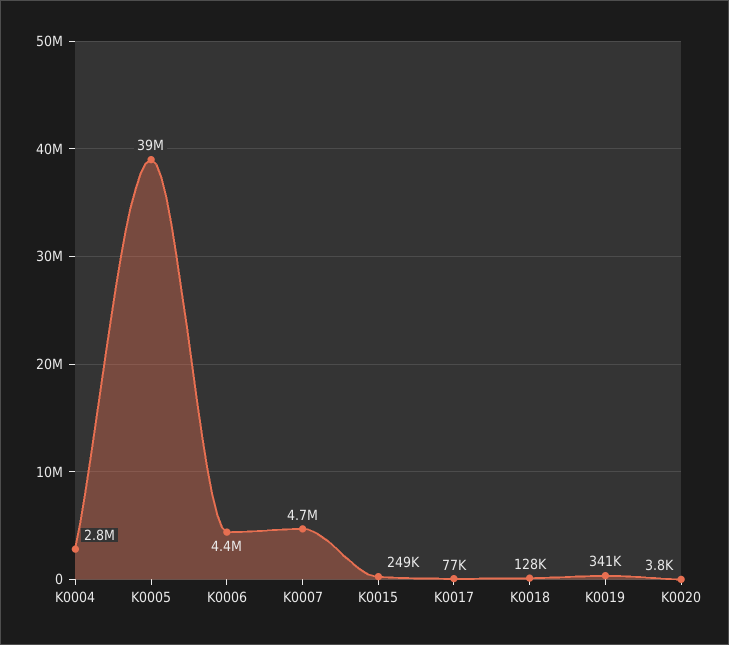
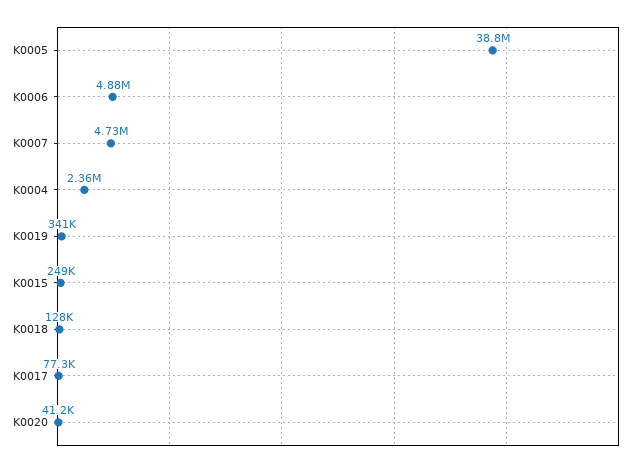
K0004: 2800000 -> 2360000
K0006: 4400000 -> 4880000
K0020: 3800 -> 41200

